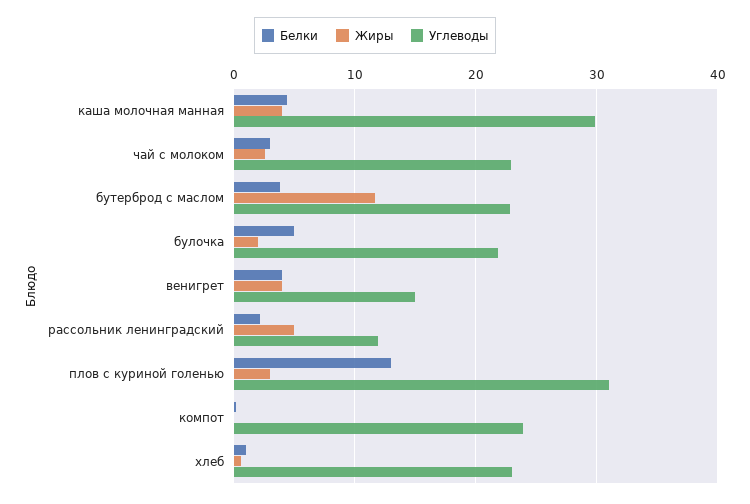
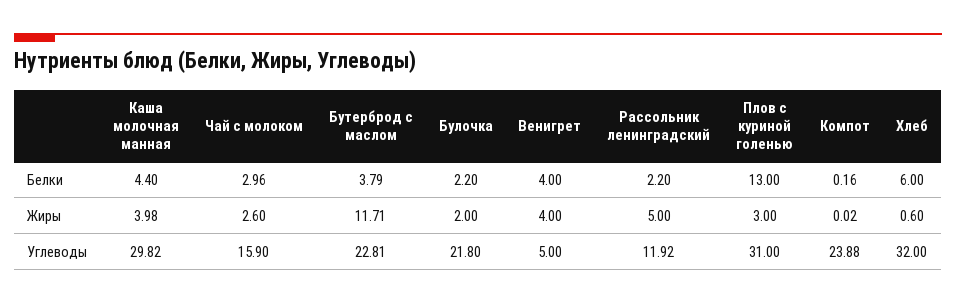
Углеводы, чай с молоком: 23 -> 15.9
Белки, булочка: 5 -> 2.2
Углеводы, венигрет: 15 -> 5
Белки, хлеб: 1 -> 6
Углеводы, хлеб: 23 -> 32

